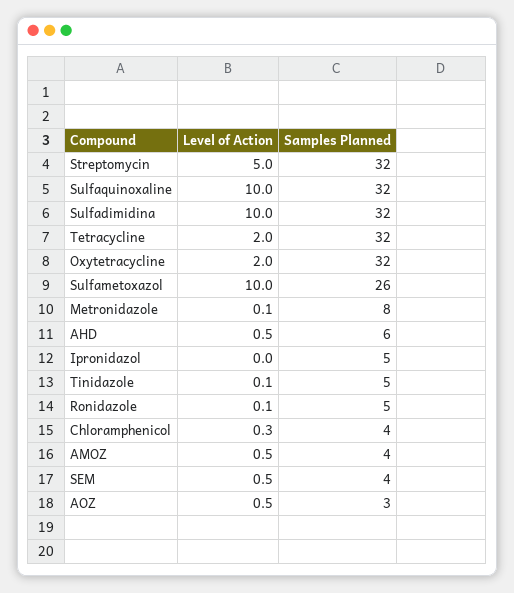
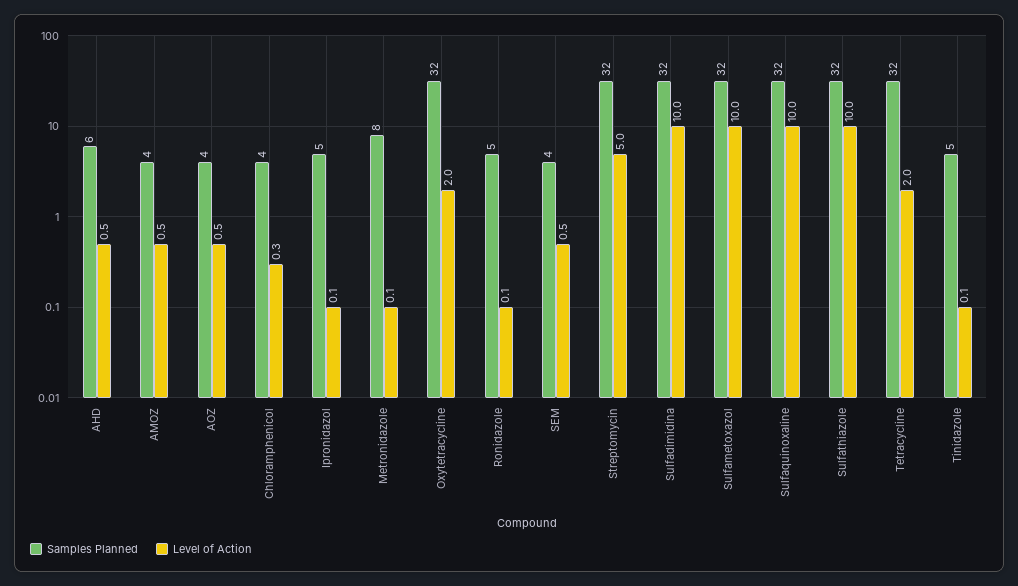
Samples Planned, Sulfametoxazol: 26 -> 32
Level of Action, Ipronidazol: 0 -> 0.1
Samples Planned, AOZ: 3 -> 4
Samples Planned, Sulfathiazole: none -> 32
Level of Action, Sulfathiazole: none -> 10

